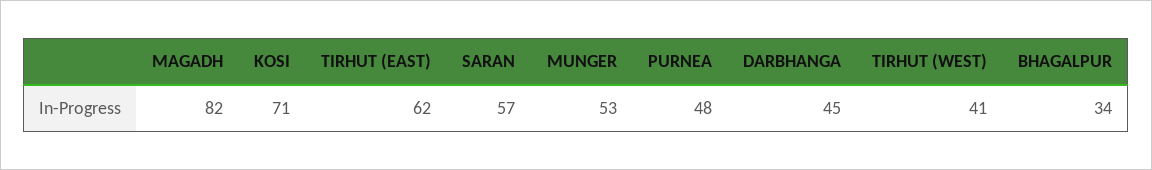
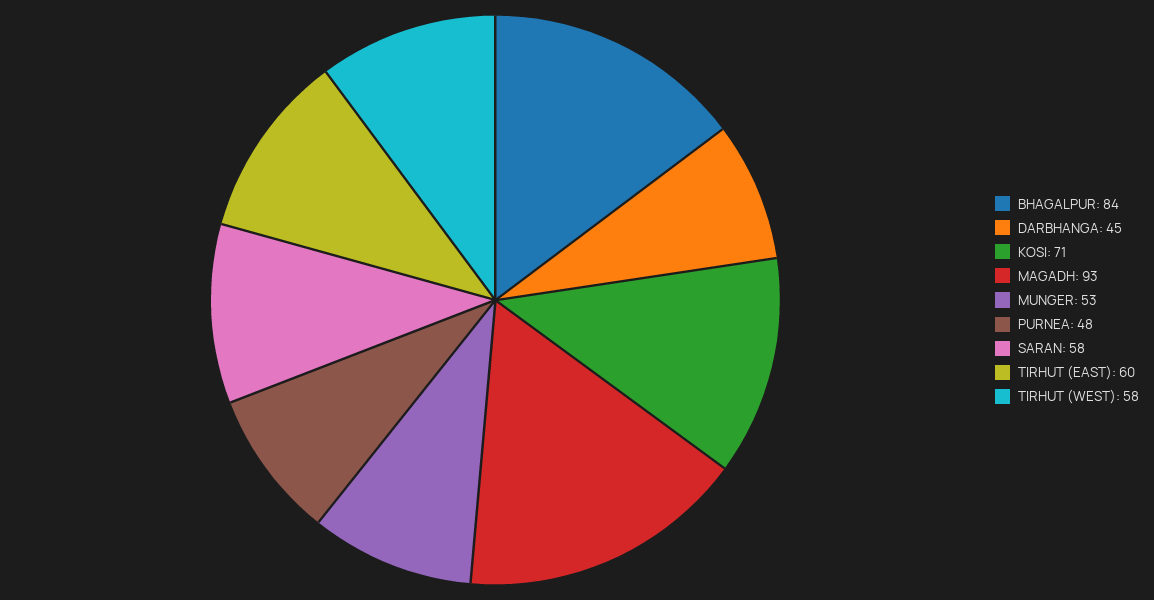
MAGADH: 82 -> 93
TIRHUT (EAST): 62 -> 60
SARAN: 57 -> 58
TIRHUT (WEST): 41 -> 58
BHAGALPUR: 34 -> 84

